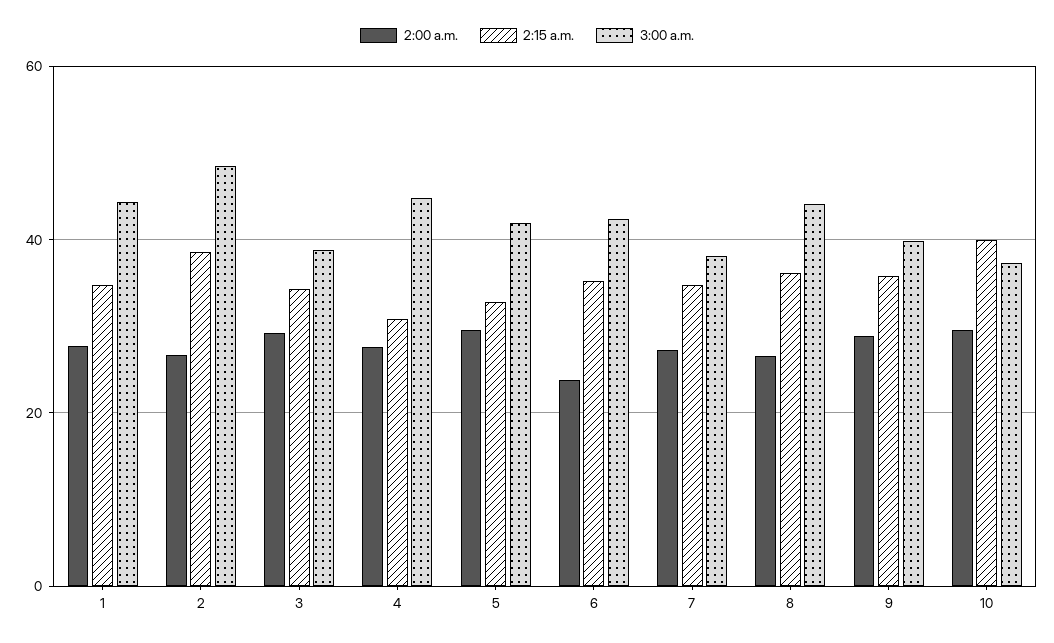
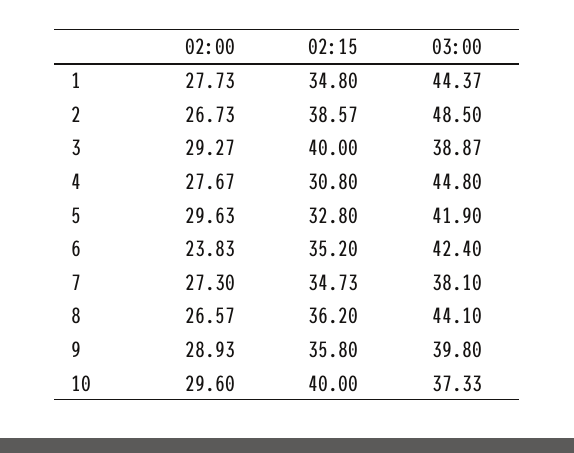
2:15 a.m., 3: 34 -> 40

